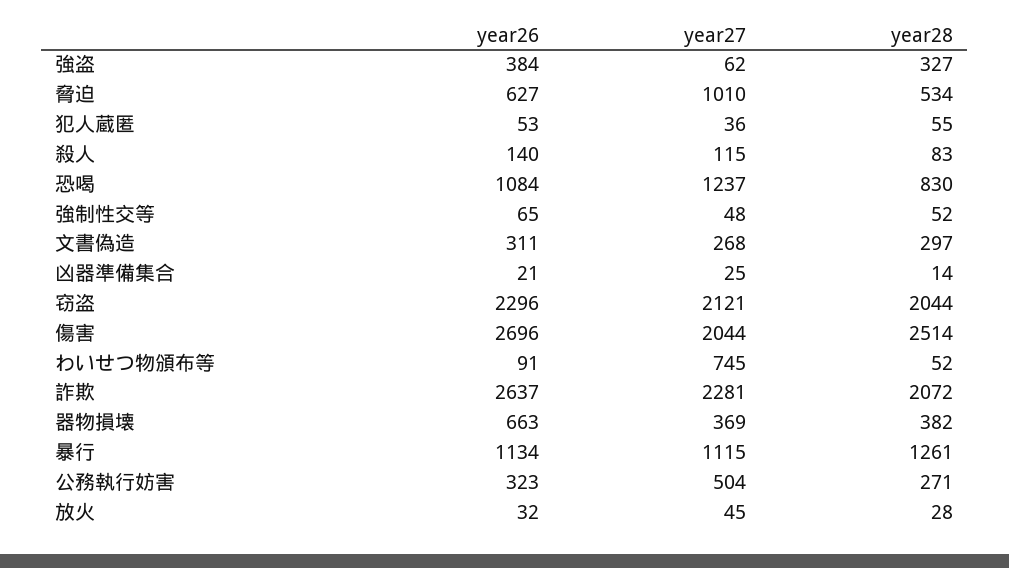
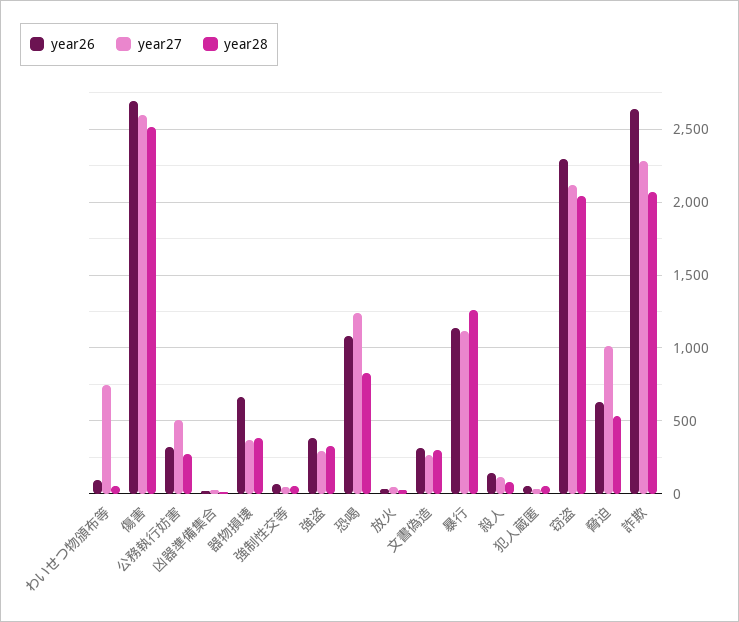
year27, 強盗: 62 -> 300
year27, 傷害: 2044 -> 2600

